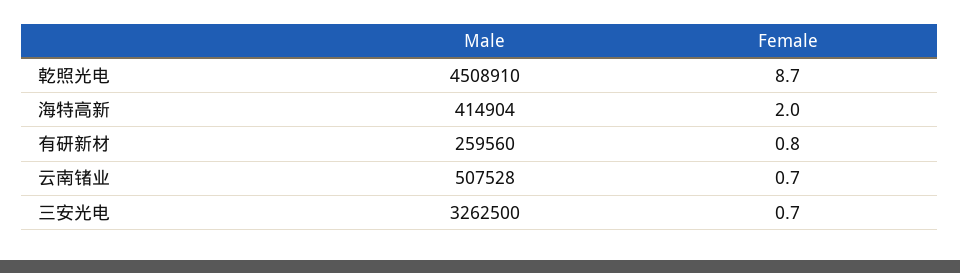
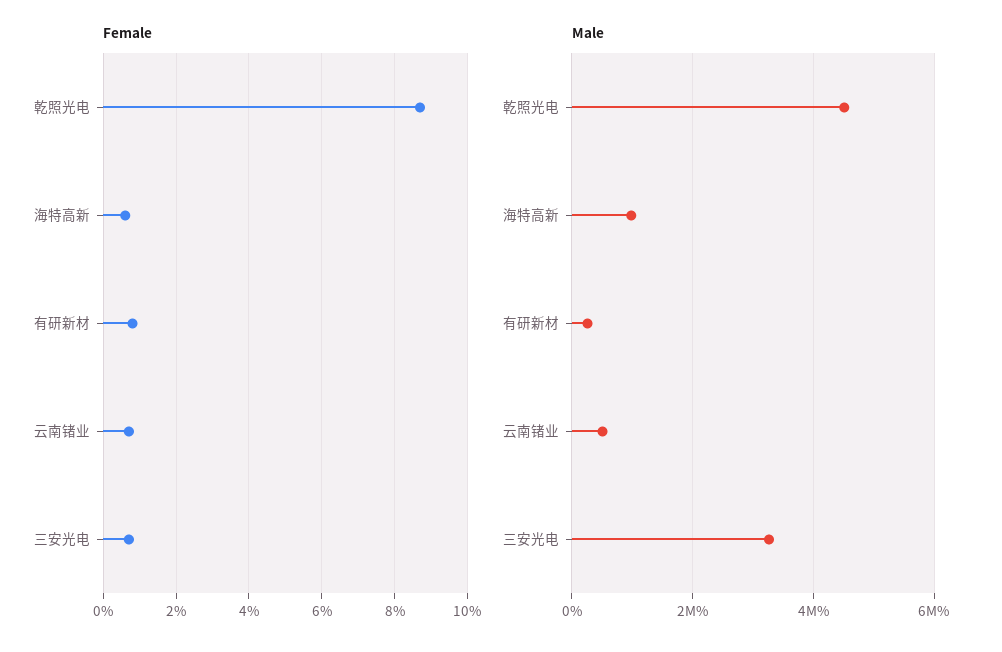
Male, 海特高新: 414904 -> 1000000
Female, 海特高新: 2 -> 0.5

